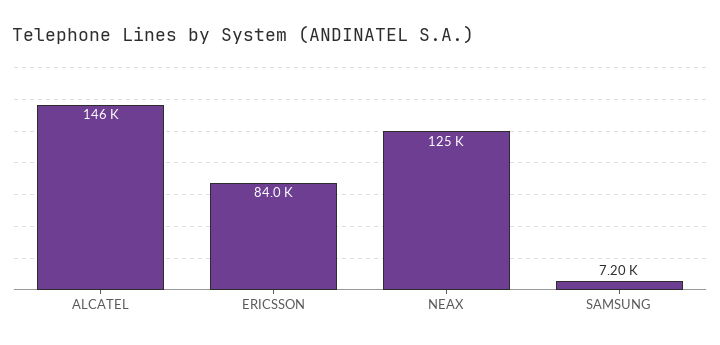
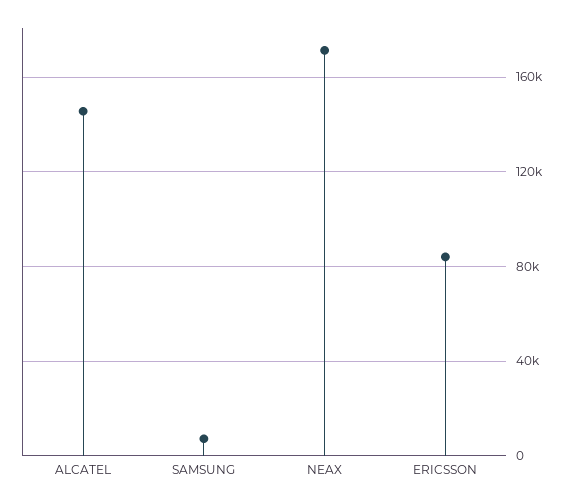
NEAX: 125000 -> 170000

